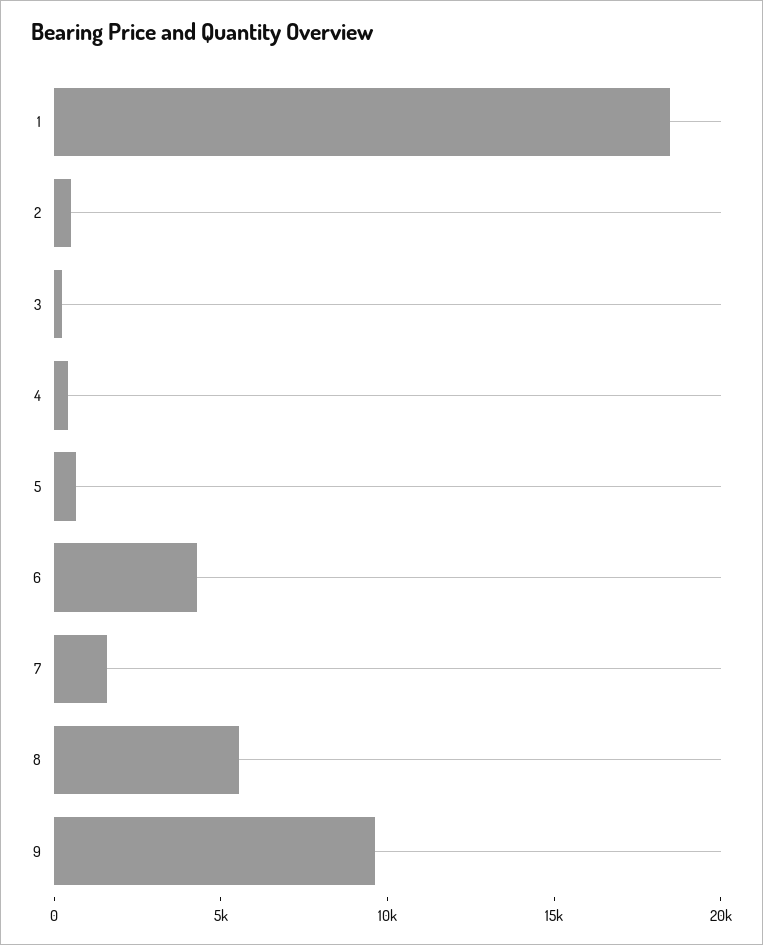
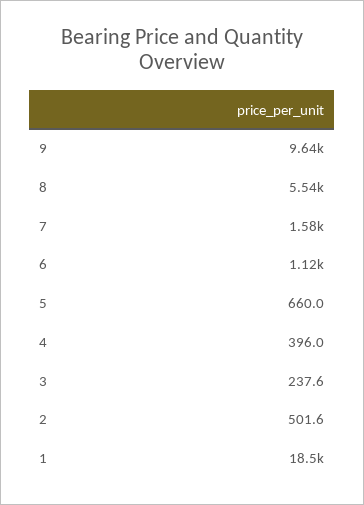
6: 4000 -> 1120

